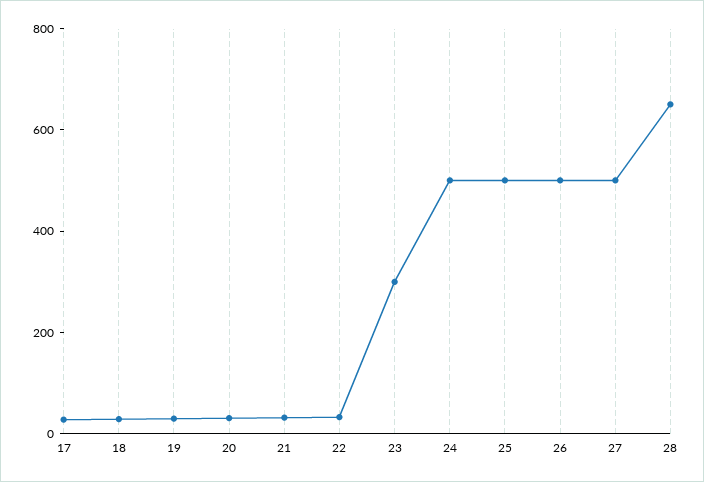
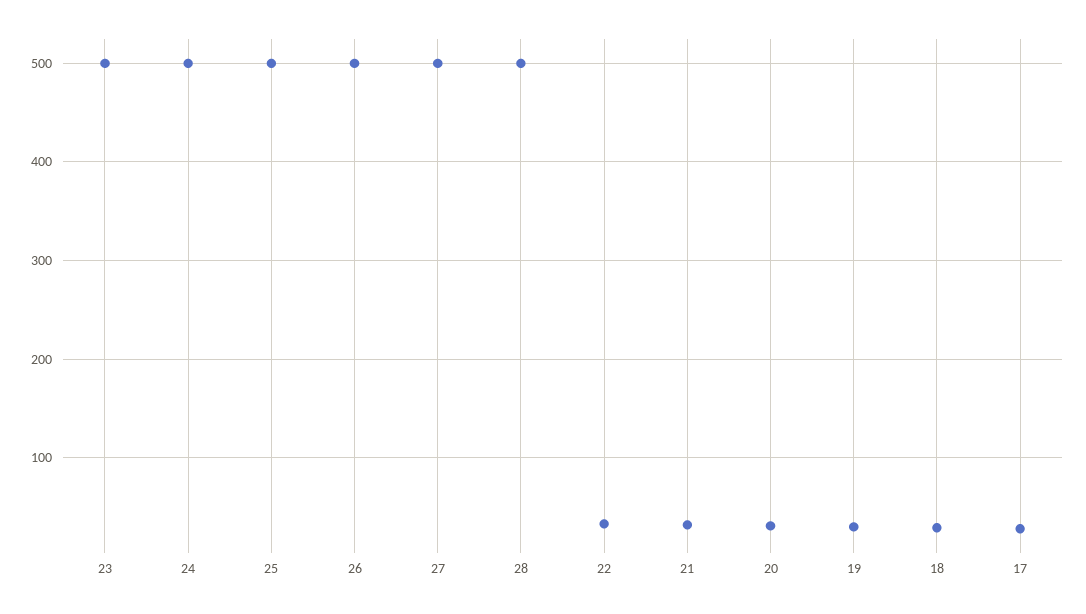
23: 300 -> 500
28: 650 -> 500

